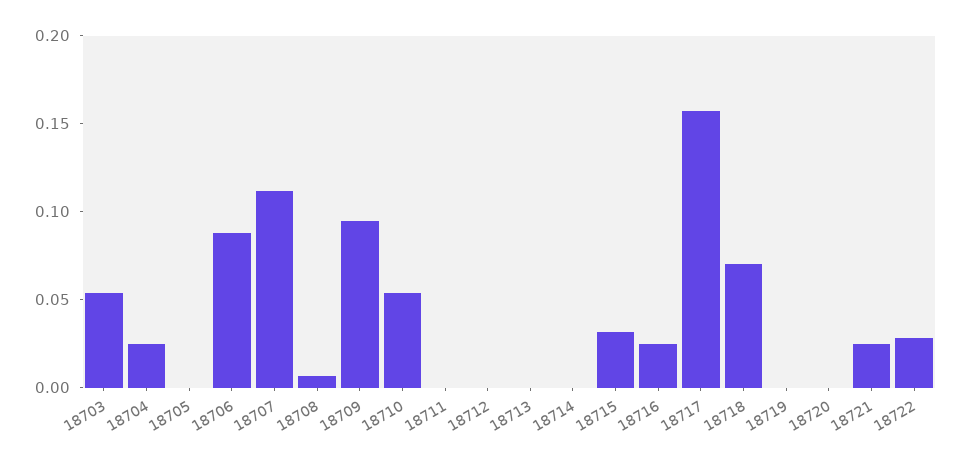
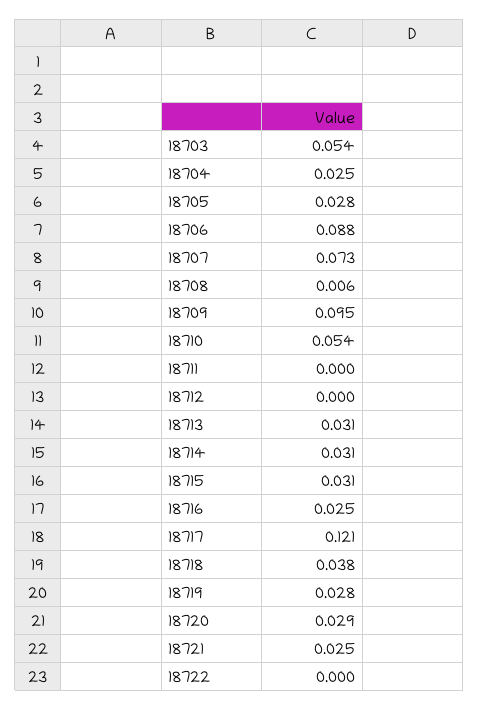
18705: 0 -> 0.028
18707: 0.11 -> 0.073
18713: 0 -> 0.031
18714: 0 -> 0.031
18717: 0.16 -> 0.121
18718: 0.07 -> 0.038
18719: 0 -> 0.028
18720: 0 -> 0.029
18722: 0.03 -> 0

